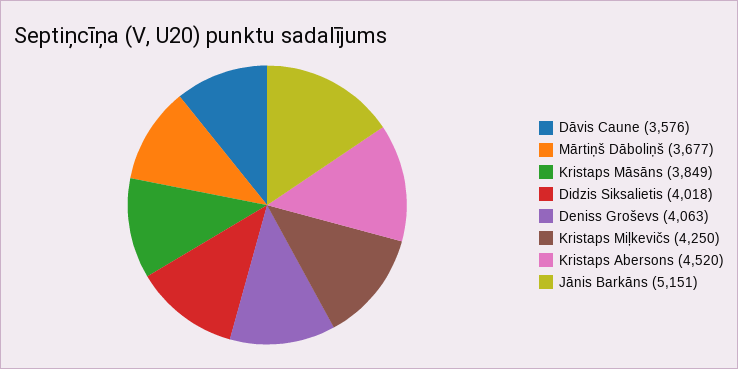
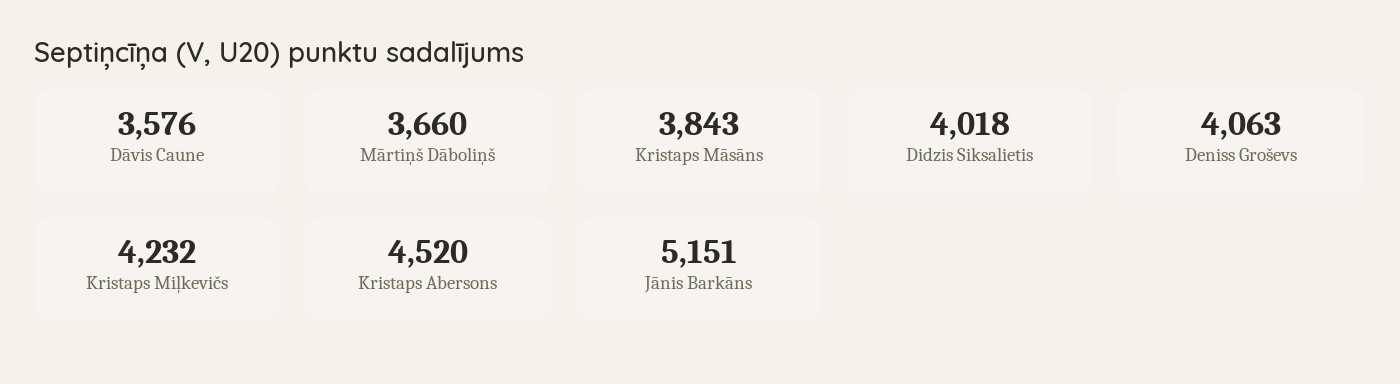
Mārtiņš Dāboliņš: 3677 -> 3660
Kristaps Māsāns: 3849 -> 3843
Kristaps Miļkevičs: 4250 -> 4232

